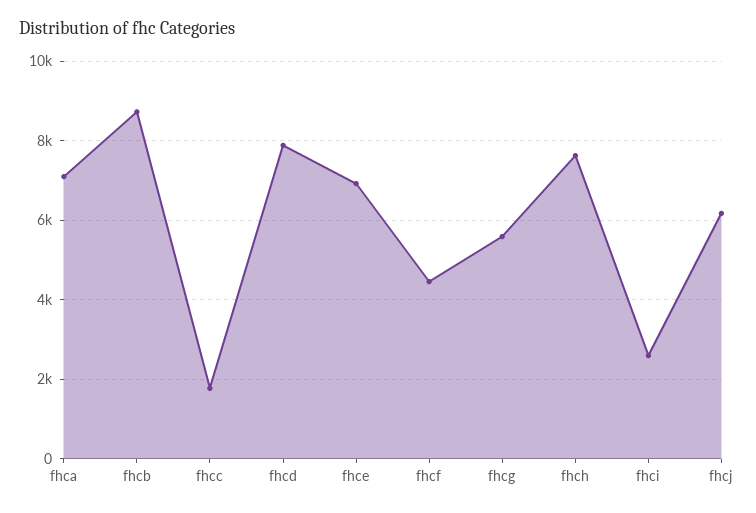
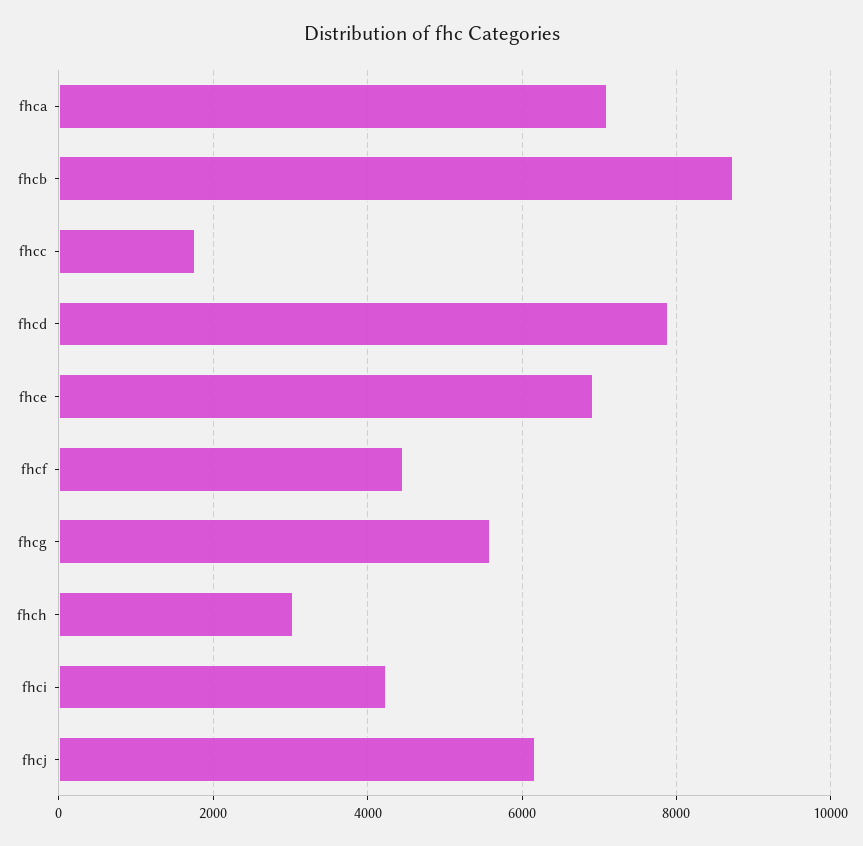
fhch: 7600 -> 3000
fhci: 2600 -> 4200

